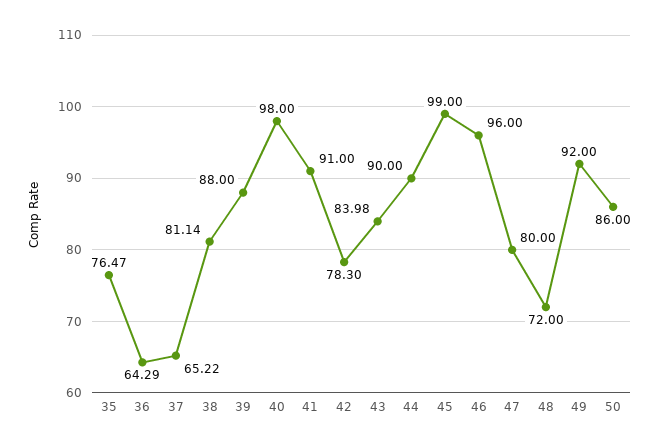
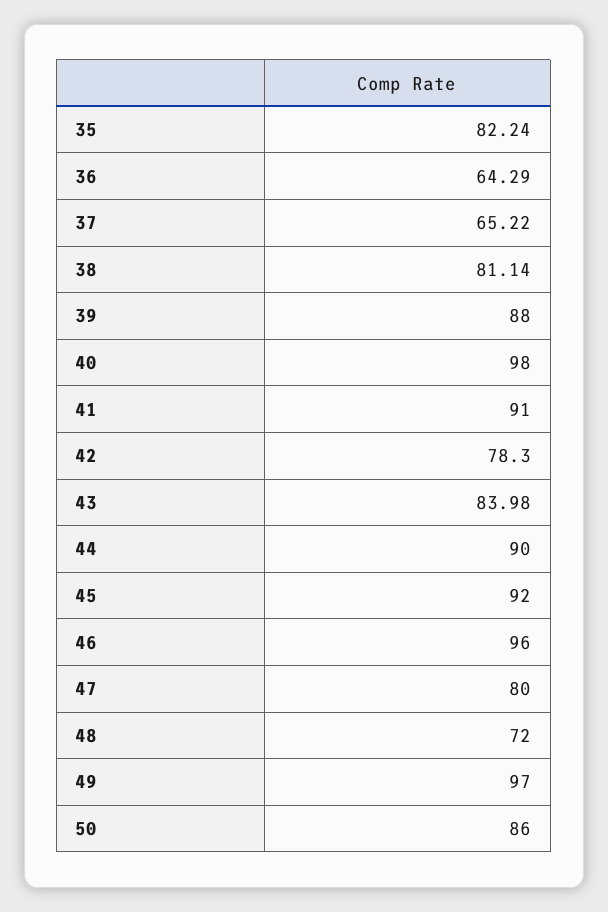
35: 76.47 -> 82.24
45: 99 -> 92
49: 92 -> 97

